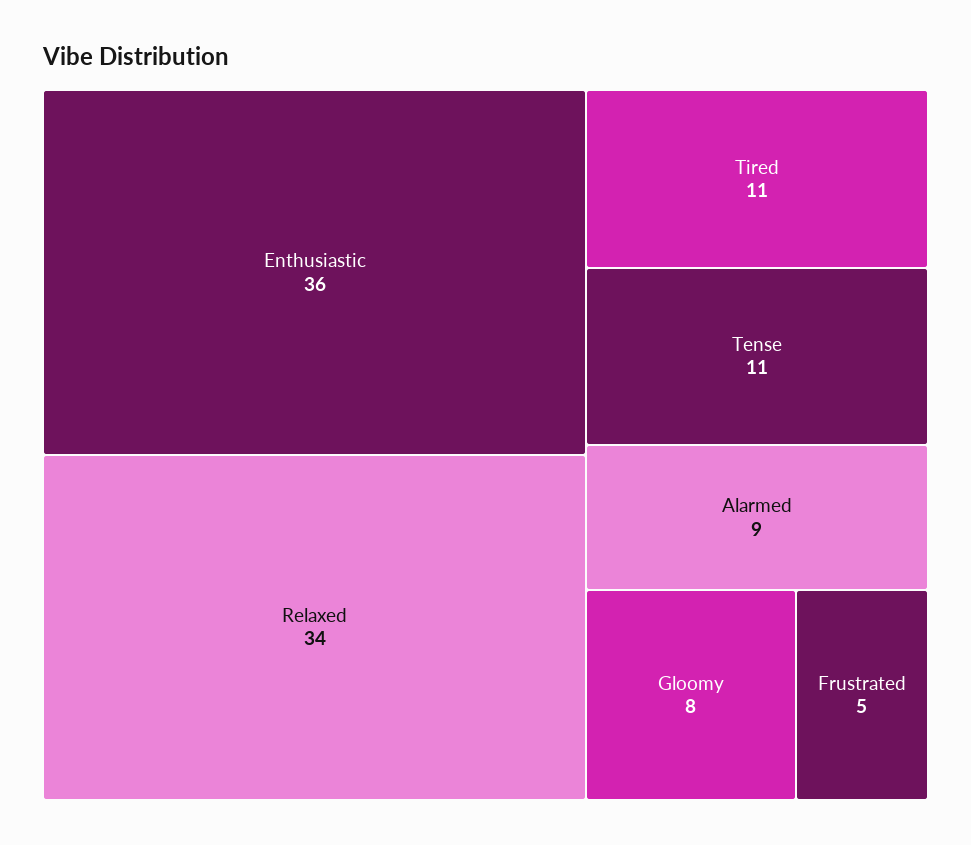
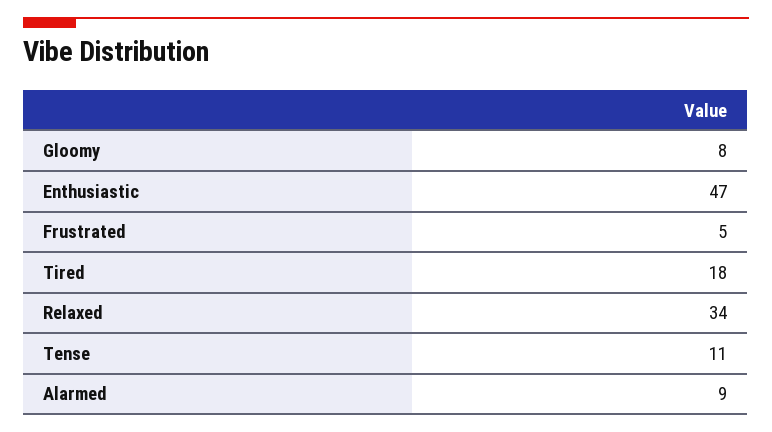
Enthusiastic: 36 -> 47
Tired: 11 -> 18

